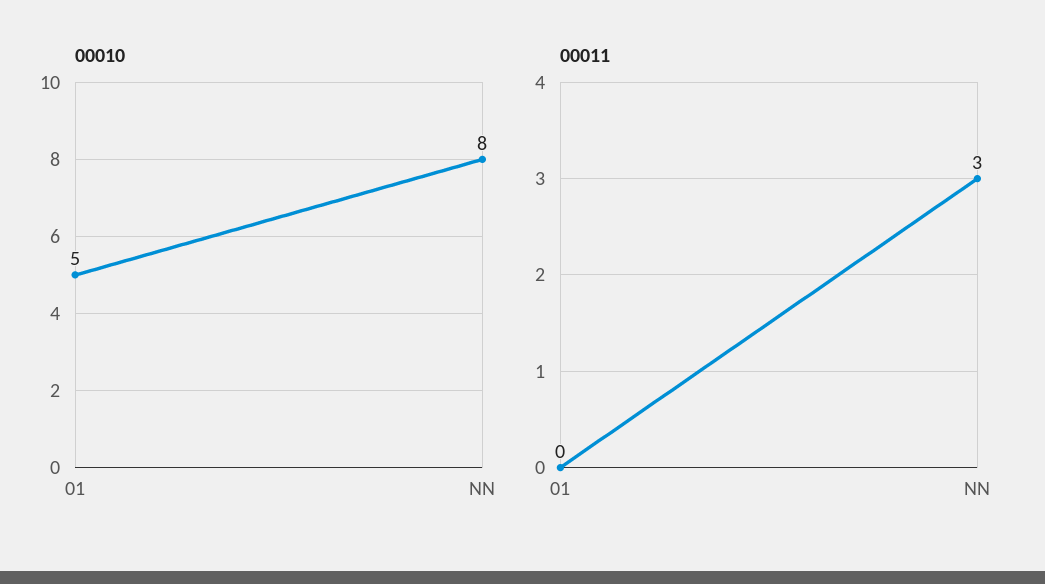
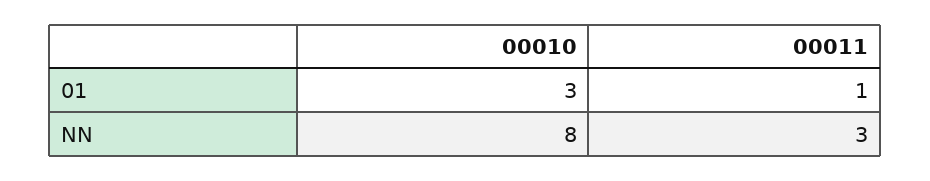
00010, 01: 5 -> 3
00011, 01: 0 -> 1

